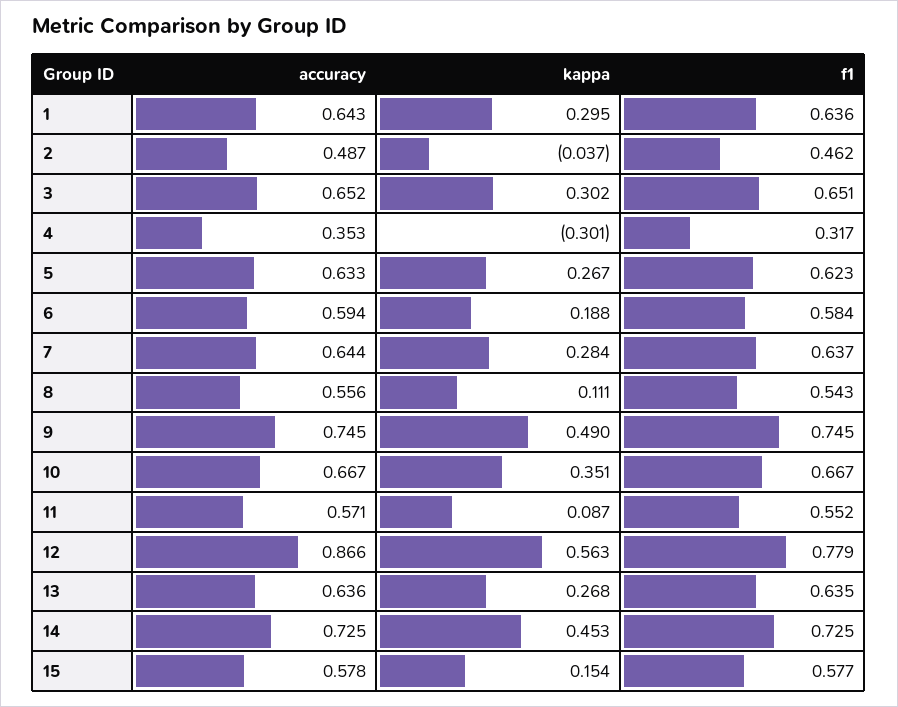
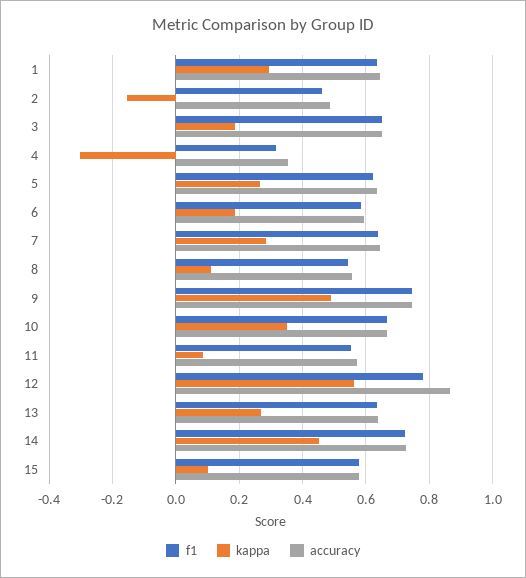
kappa, 2: -0.037 -> -0.16
kappa, 3: 0.302 -> 0.18
kappa, 15: 0.154 -> 0.1

